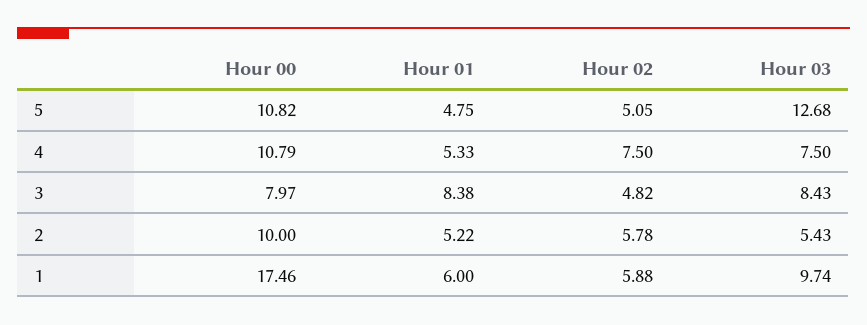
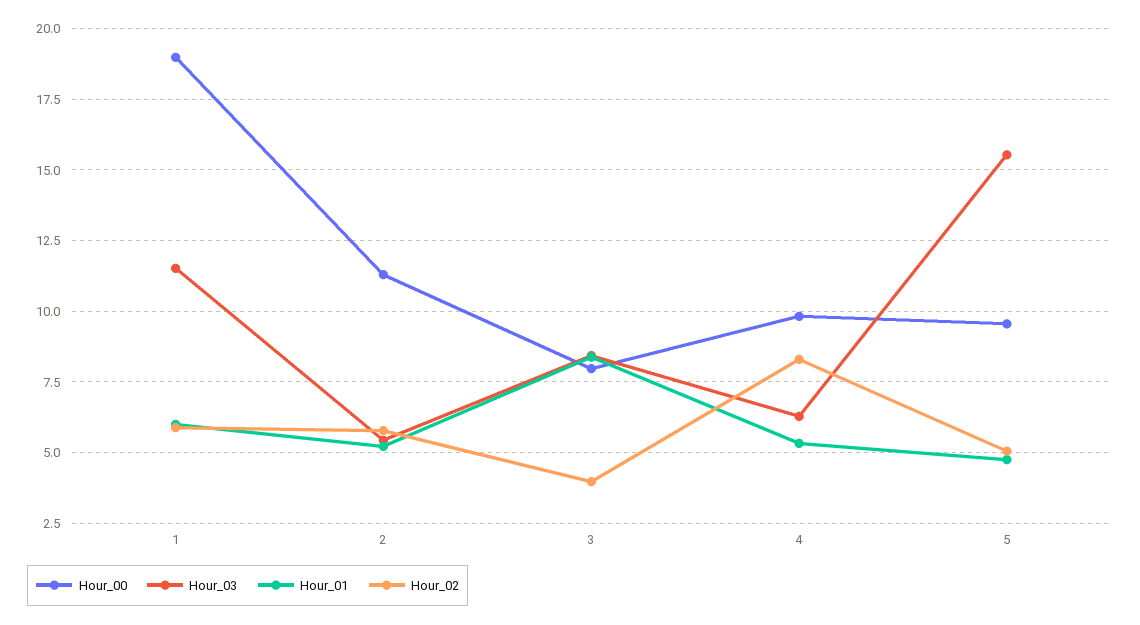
Hour 00, 5: 10.82 -> 9.5
Hour 03, 5: 12.68 -> 15.5
Hour 00, 4: 10.79 -> 9.75
Hour 02, 4: 7.5 -> 8.25
Hour 03, 4: 7.5 -> 6.25
Hour 02, 3: 4.82 -> 4
Hour 00, 2: 10 -> 11.25
Hour 00, 1: 17.46 -> 19
Hour 03, 1: 9.74 -> 11.5

